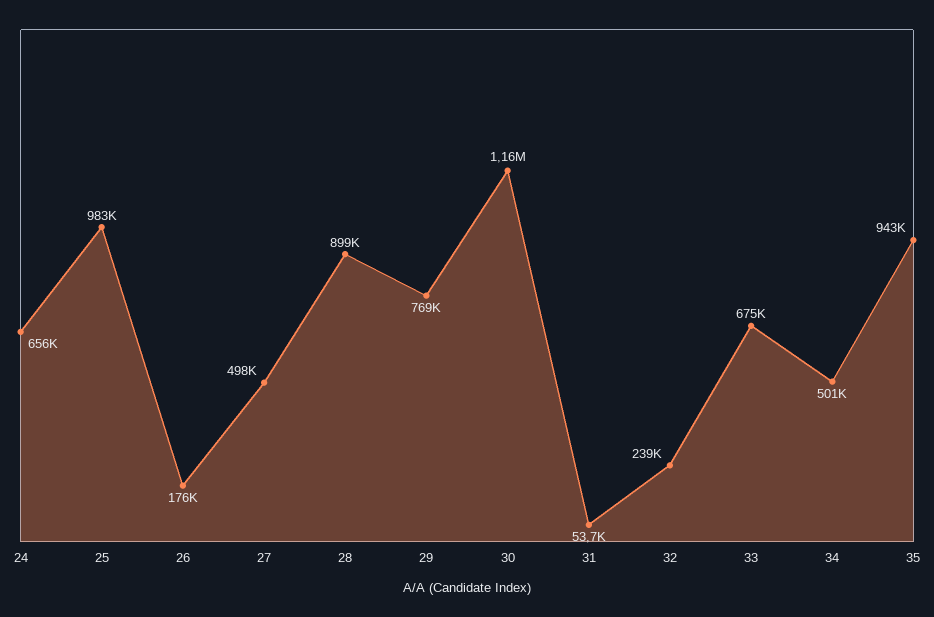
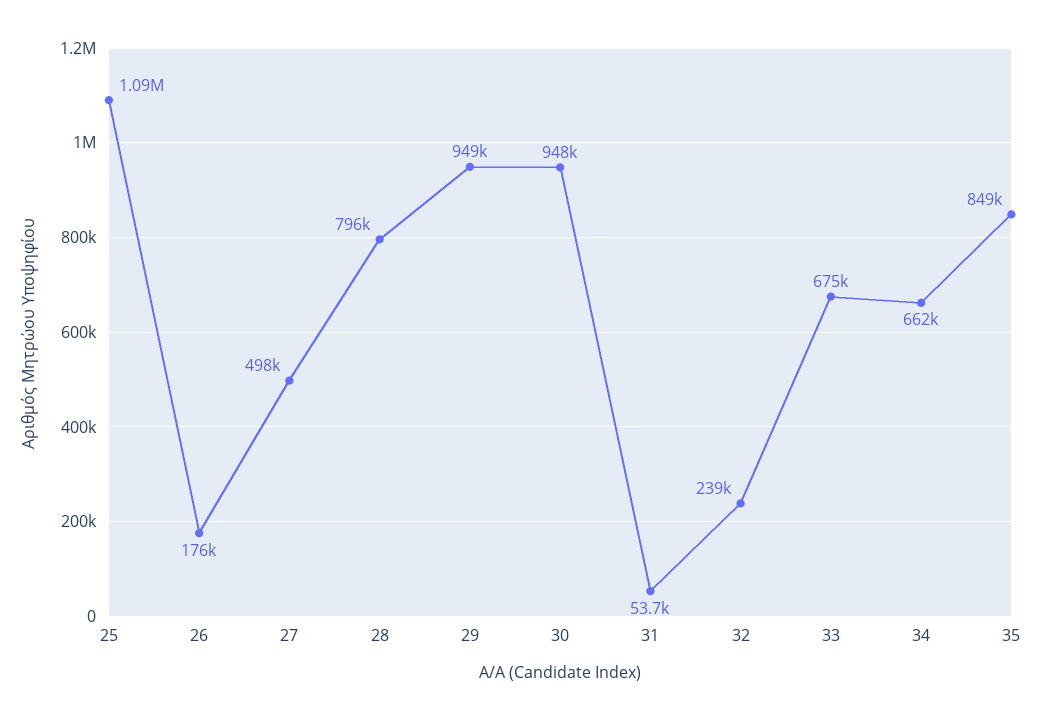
24: 656000 -> none
25: 983000 -> 1090000
28: 899000 -> 796000
29: 769000 -> 949000
30: 1160000 -> 948000
34: 501000 -> 662000
35: 943000 -> 849000

